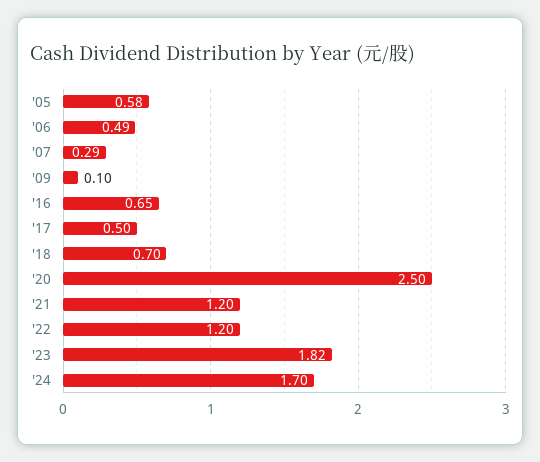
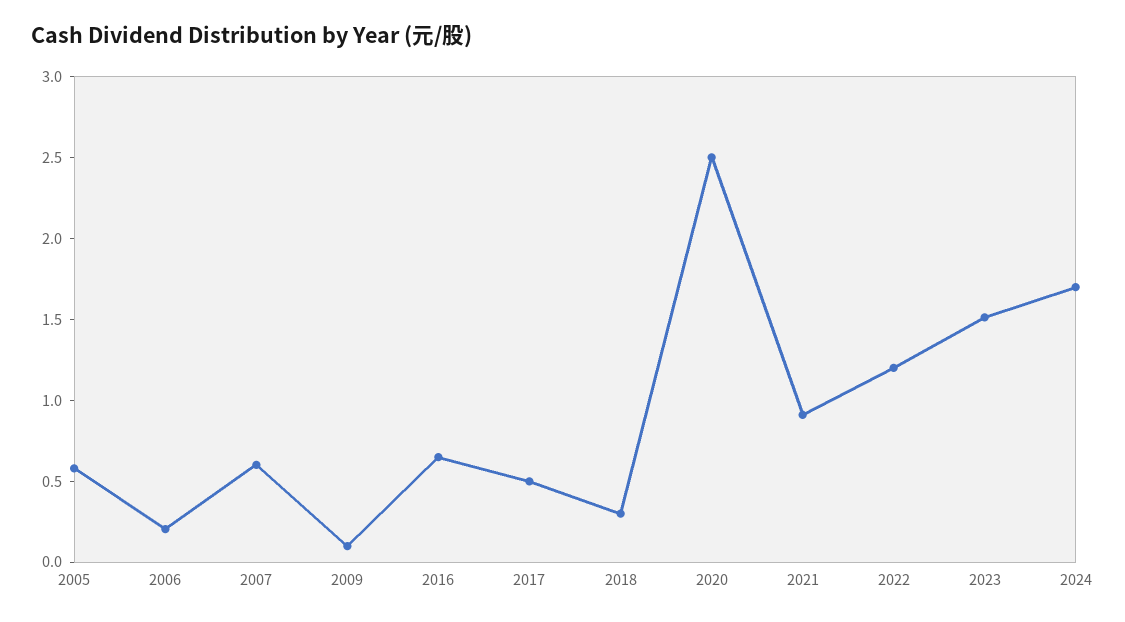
'06: 0.49 -> 0.2
'07: 0.29 -> 0.6
'18: 0.7 -> 0.3
'21: 1.2 -> 0.9
'23: 1.82 -> 1.5

